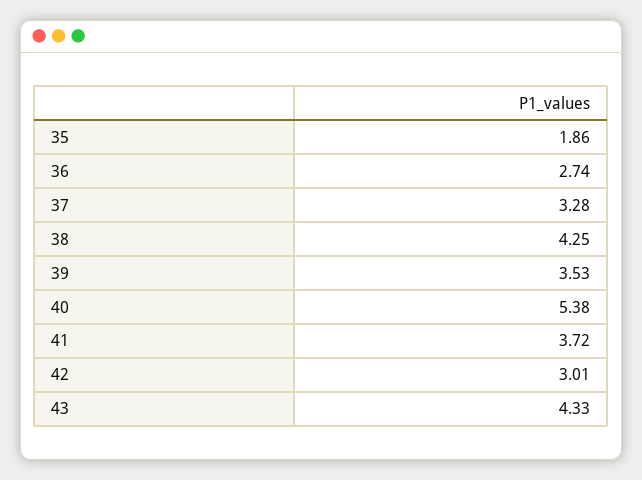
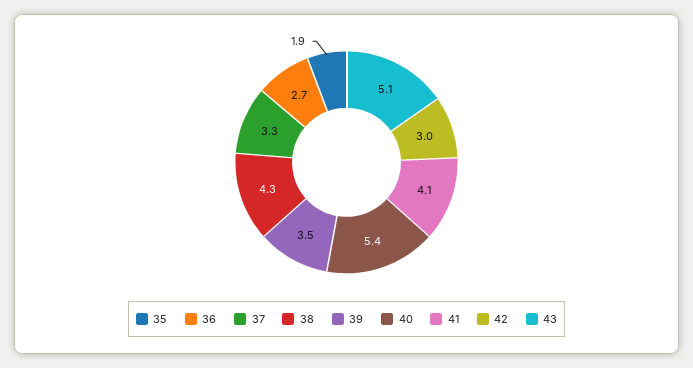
41: 3.72 -> 4.1
43: 4.33 -> 5.1

